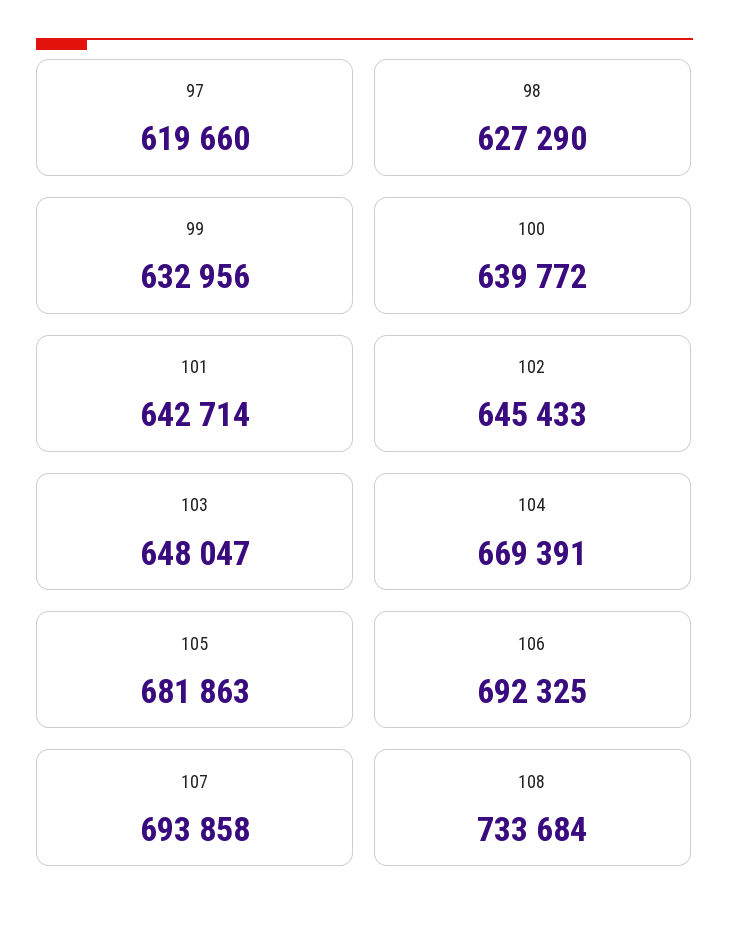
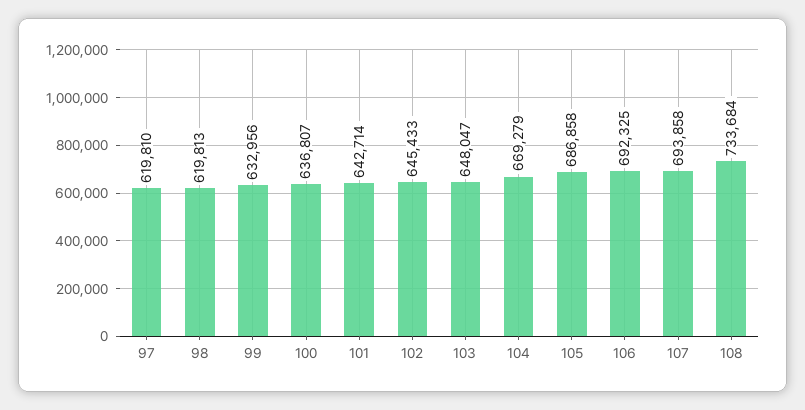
97: 619660 -> 619810
98: 627290 -> 619813
100: 639772 -> 636807
104: 669391 -> 669279
105: 681863 -> 686858

